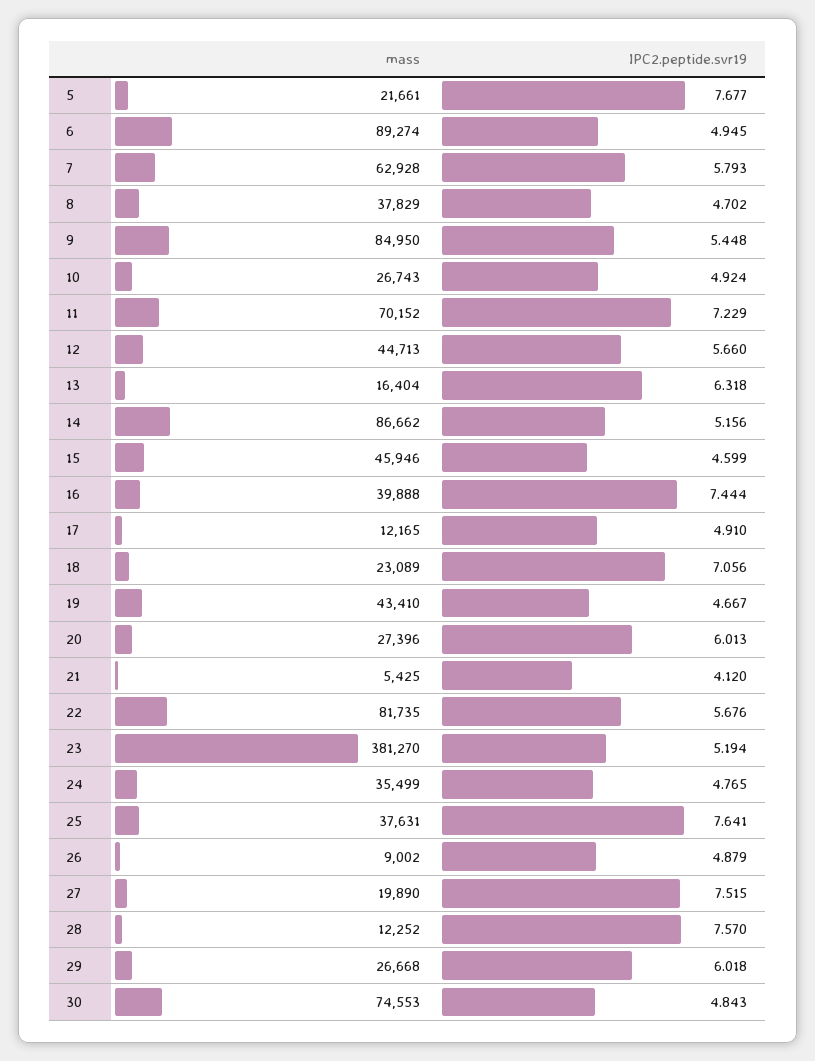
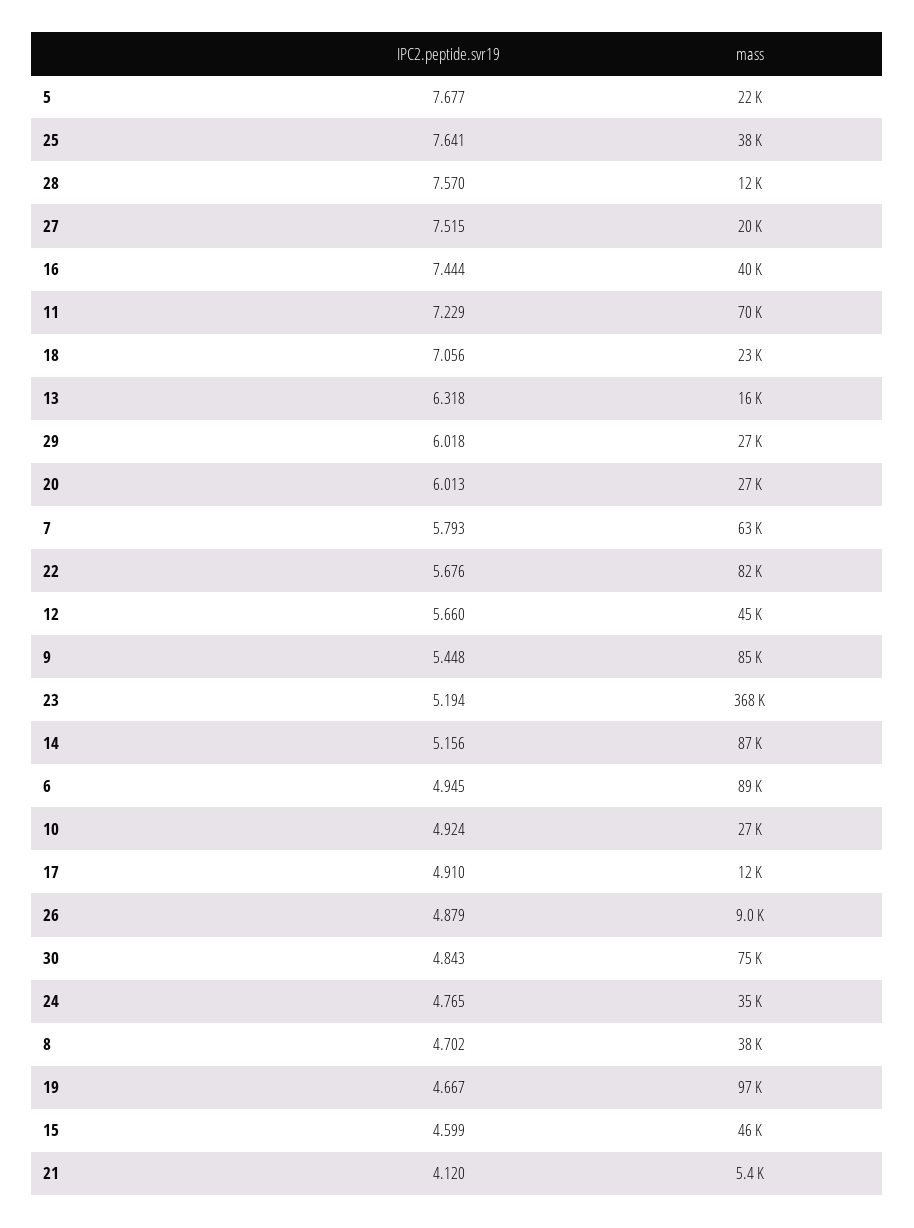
mass, 19: 43410 -> 97000
mass, 23: 381270 -> 368000

